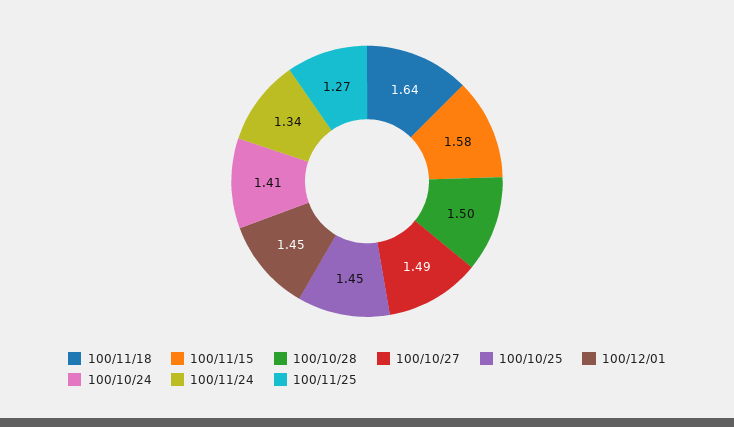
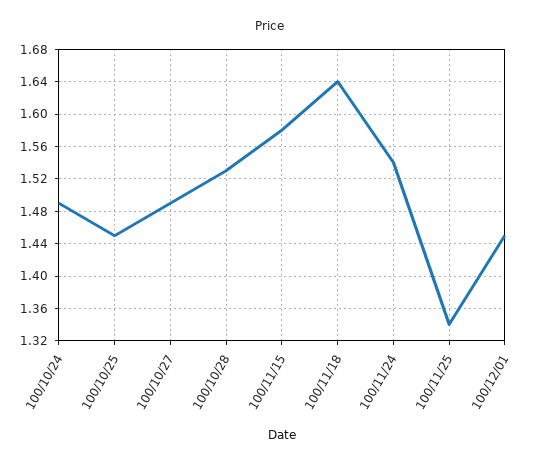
100/10/28: 1.5 -> 1.53
100/10/24: 1.41 -> 1.49
100/11/24: 1.34 -> 1.54
100/11/25: 1.27 -> 1.34

